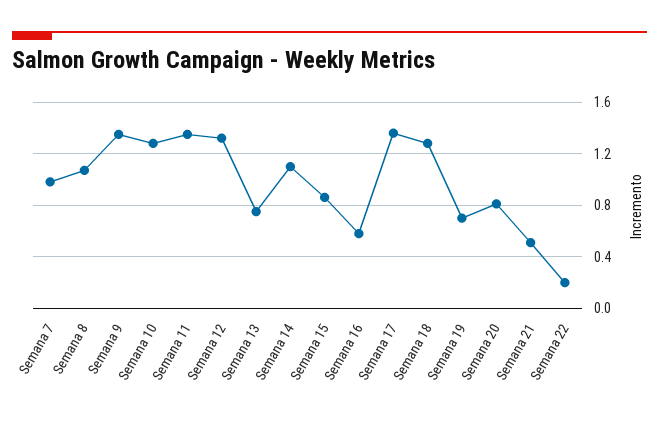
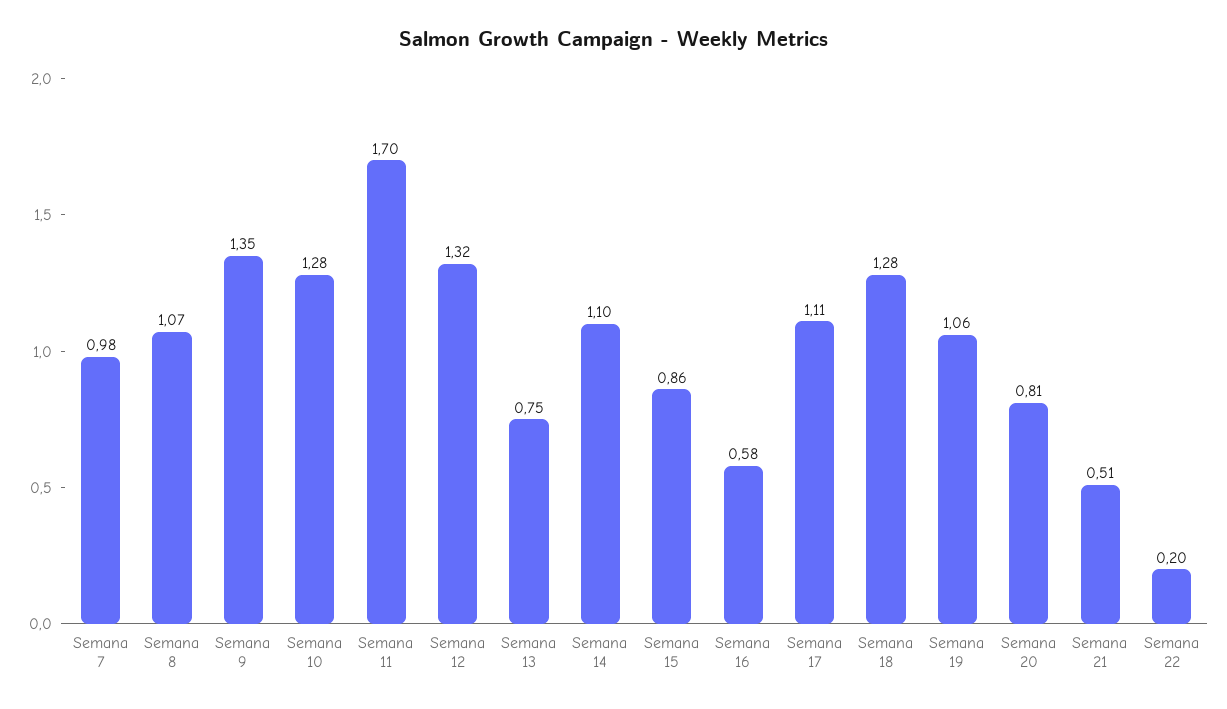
Semana 11: 1.35 -> 1.7
Semana 17: 1.35 -> 1.11
Semana 19: 0.7 -> 1.06

